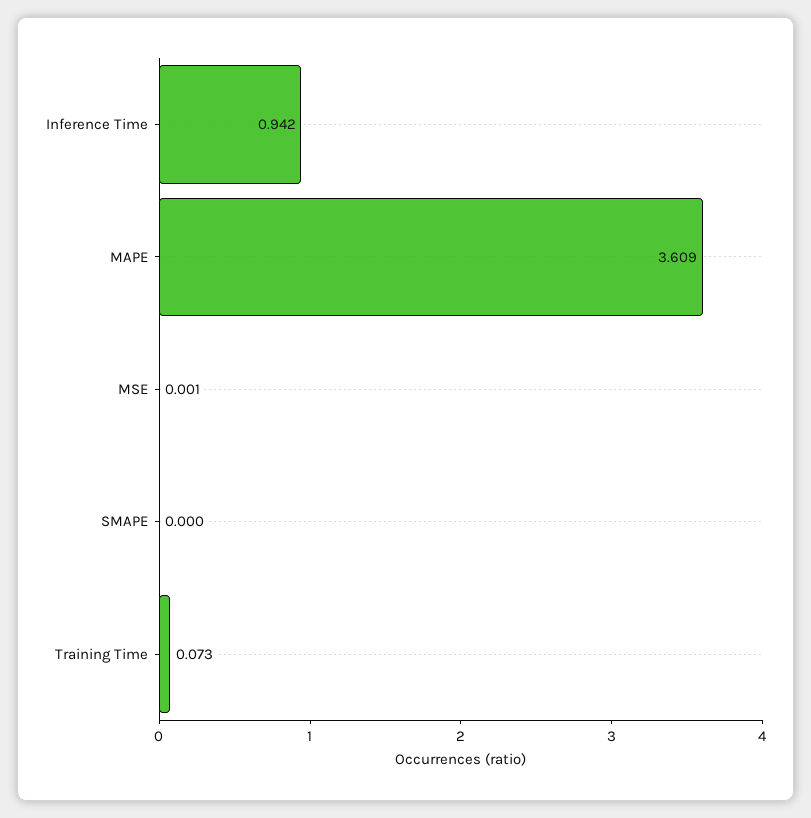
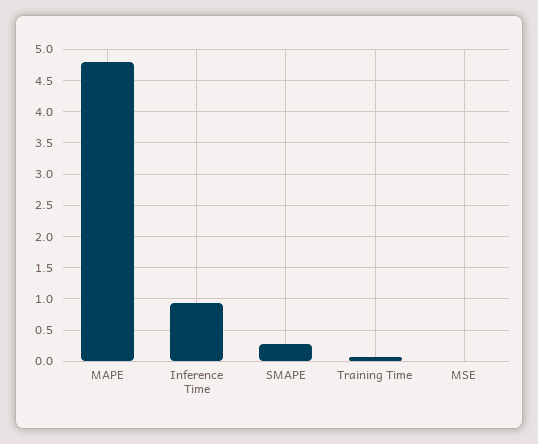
MAPE: 3.609 -> 4.8
SMAPE: 0 -> 0.3

